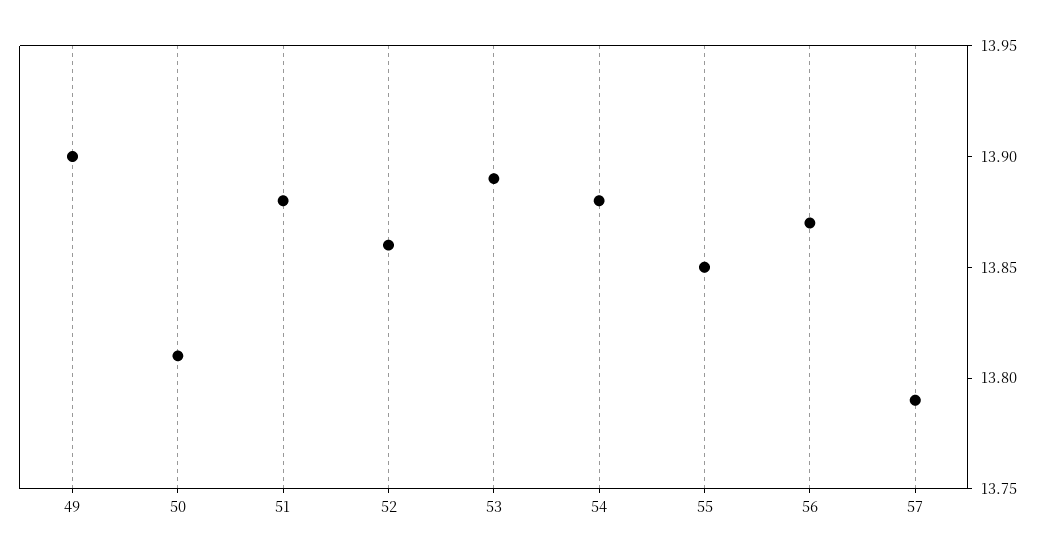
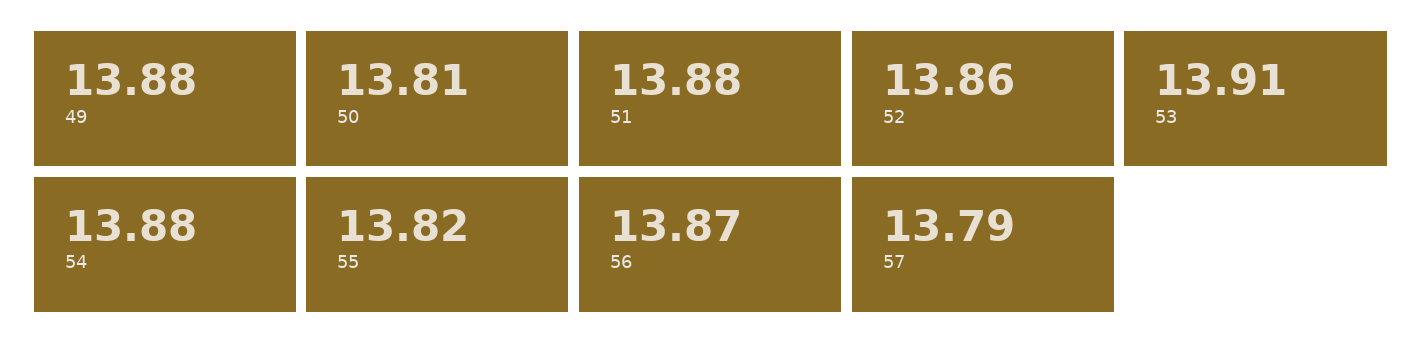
49: 13.9 -> 13.88
53: 13.89 -> 13.91
55: 13.85 -> 13.82

